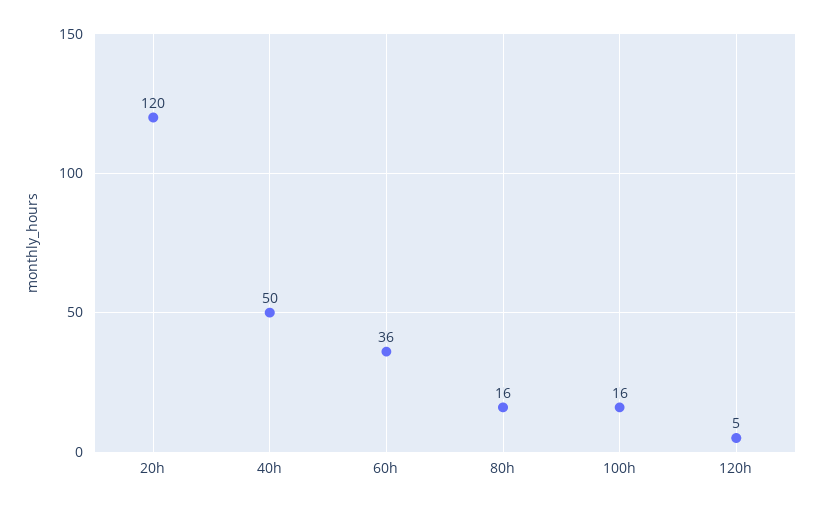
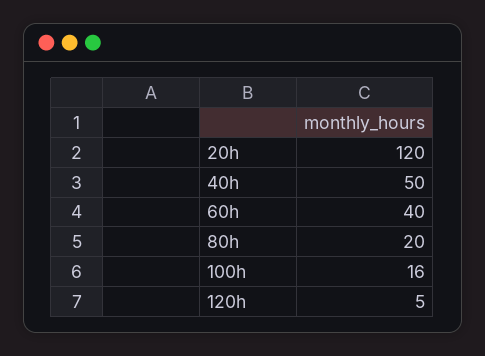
60h: 36 -> 40
80h: 16 -> 20

